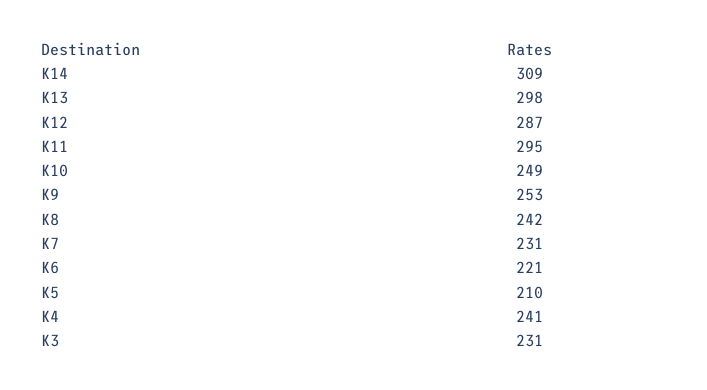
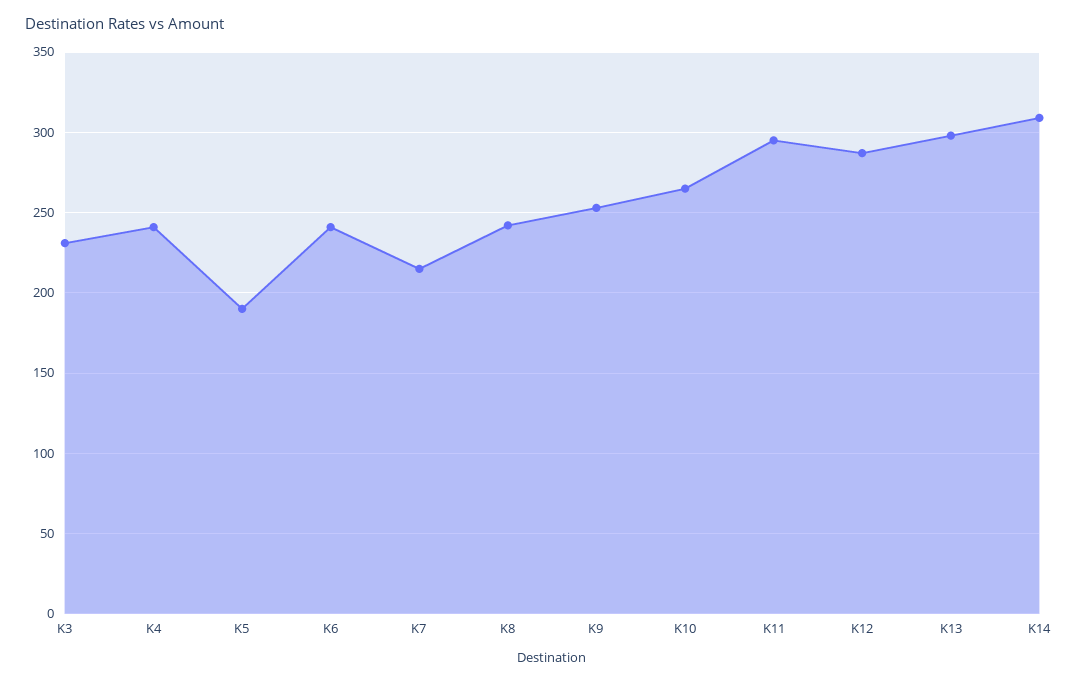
K10: 249 -> 265
K7: 231 -> 215
K6: 221 -> 240
K5: 210 -> 190

